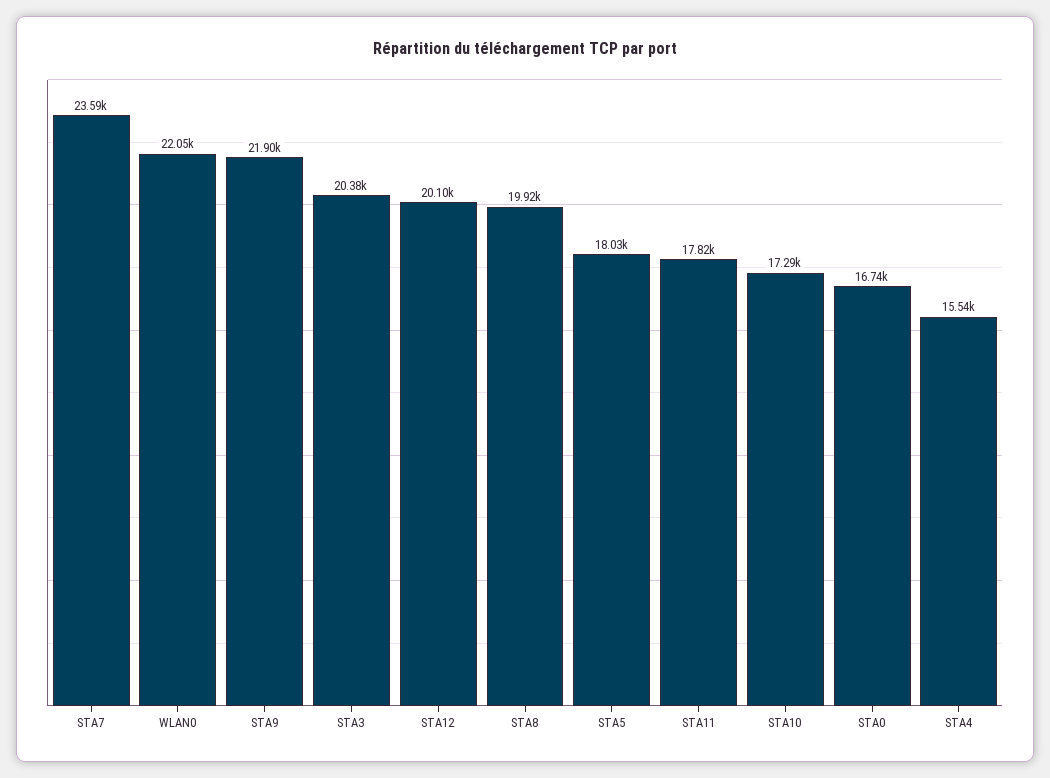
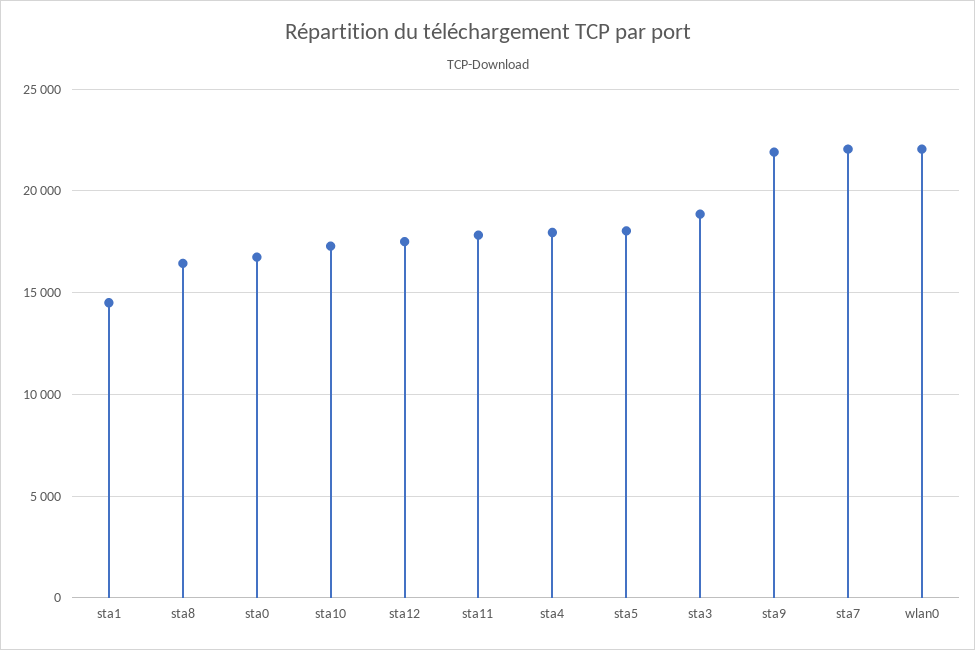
STA7: 23590 -> 22000
STA3: 20380 -> 19000
STA12: 20100 -> 17500
STA8: 19920 -> 16500
STA4: 15540 -> 18000
sta1: none -> 14500

